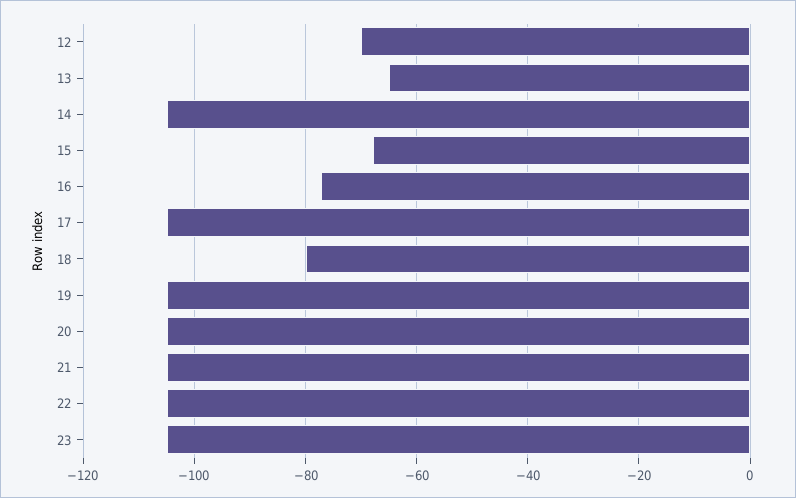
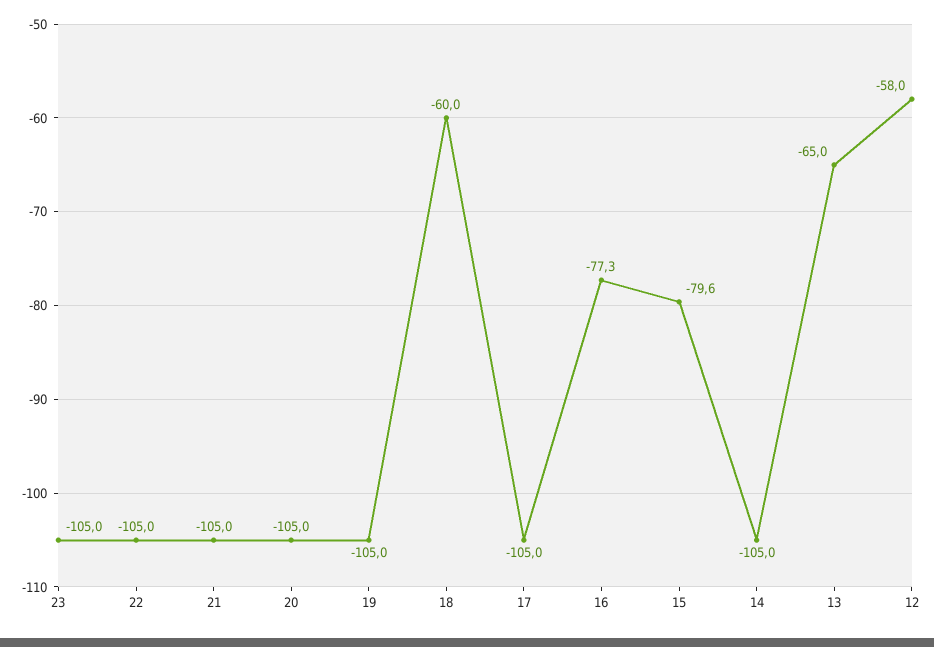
12: -70 -> -58
15: -68 -> -79.6
18: -80 -> -60

